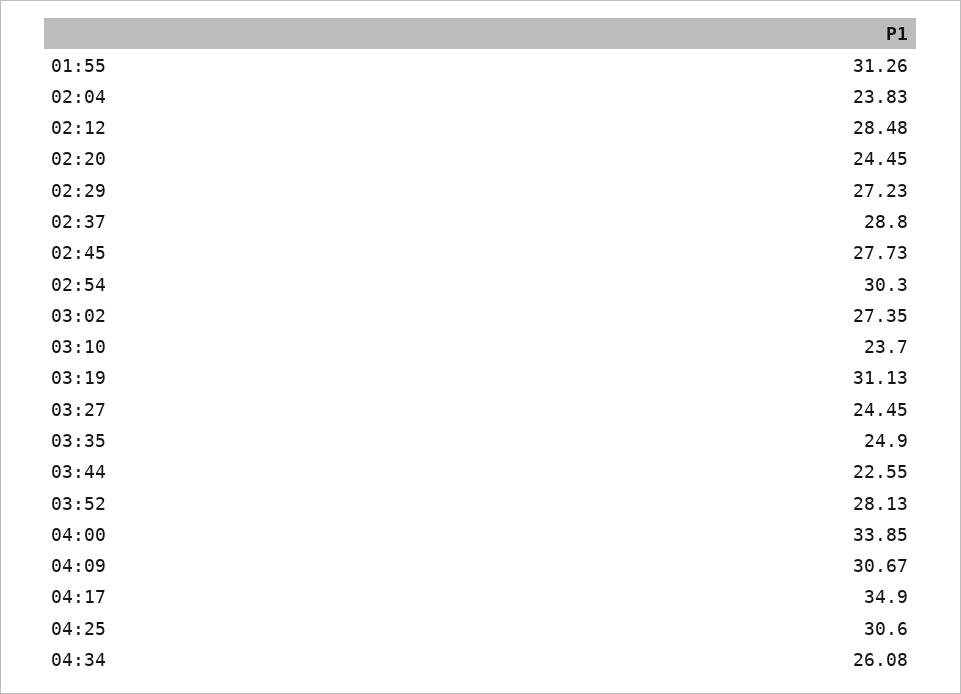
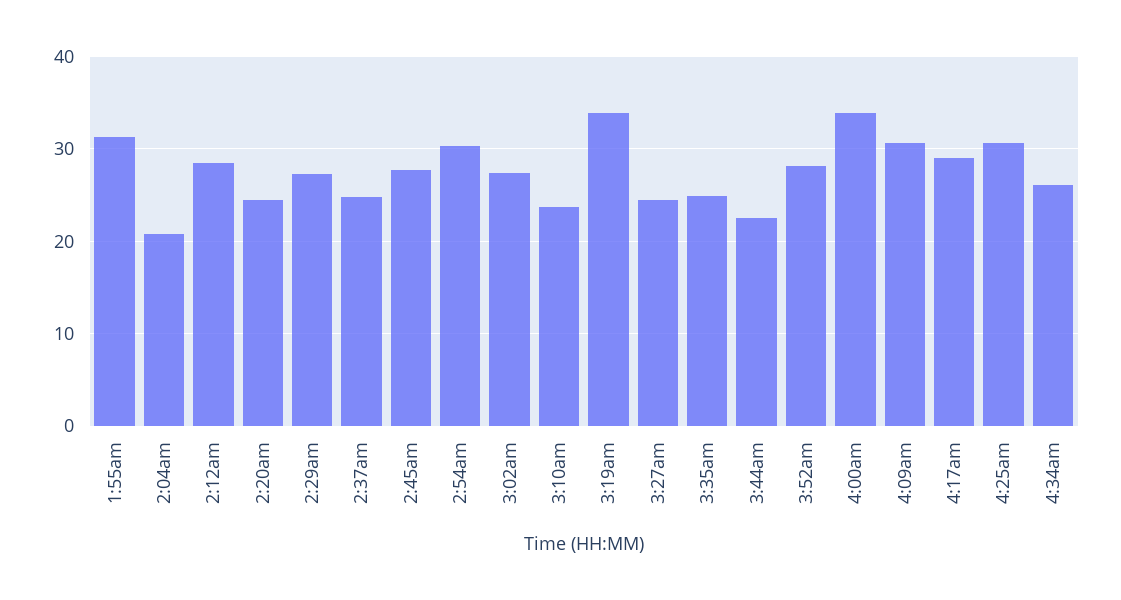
02:04: 23.83 -> 21
02:37: 28.8 -> 25
03:19: 31.13 -> 34
04:17: 34.9 -> 29

